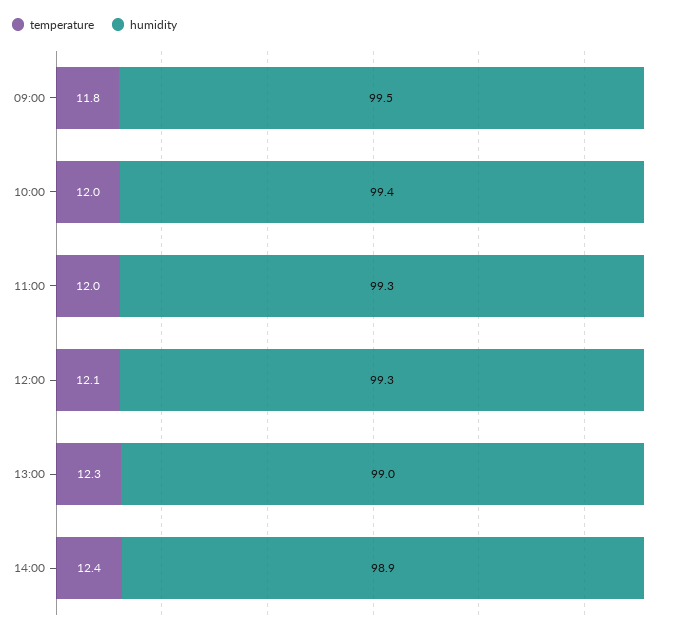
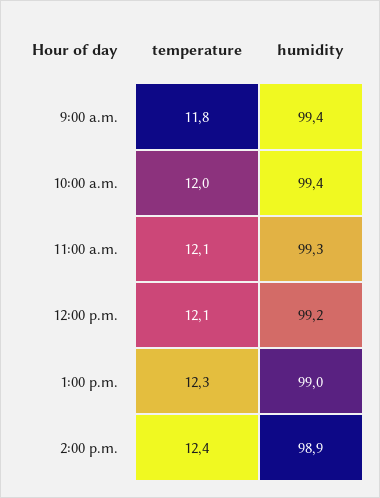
humidity, 09:00: 99.5 -> 99.4
temperature, 11:00: 12 -> 12.1
humidity, 12:00: 99.3 -> 99.2

